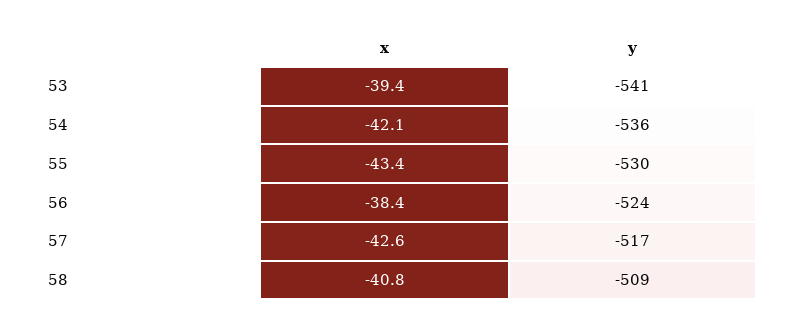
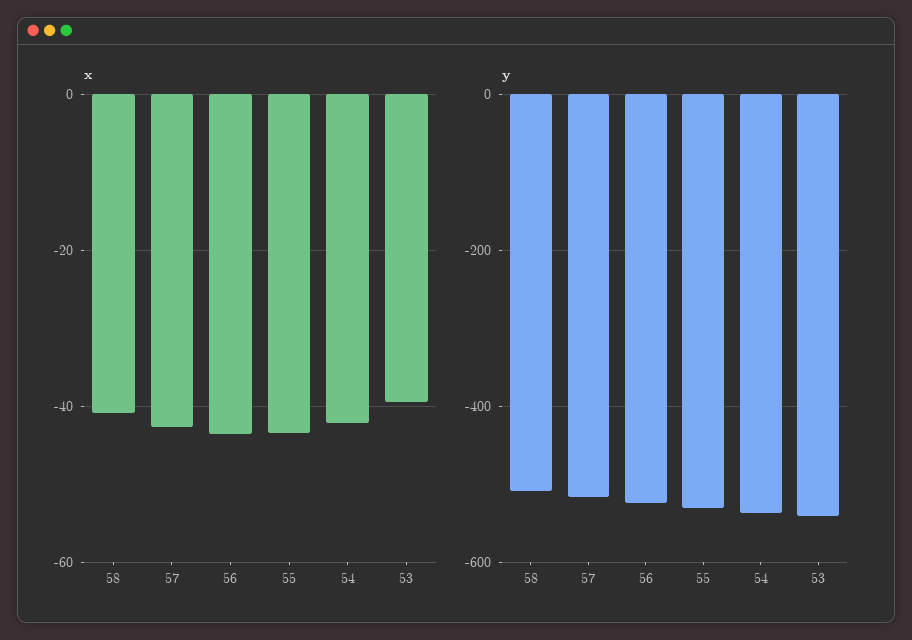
x, 56: -38.4 -> -44

